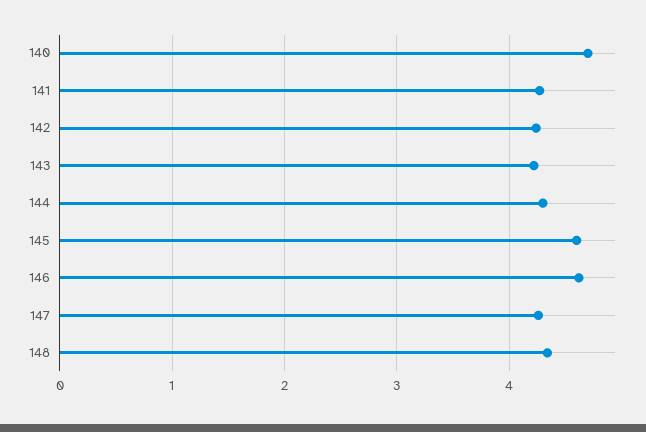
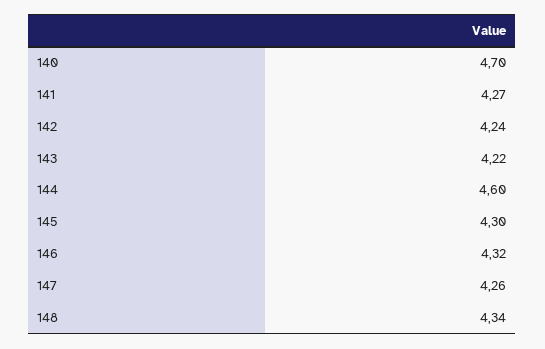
144: 4.3 -> 4.6
145: 4.6 -> 4.3
146: 4.6 -> 4.32

